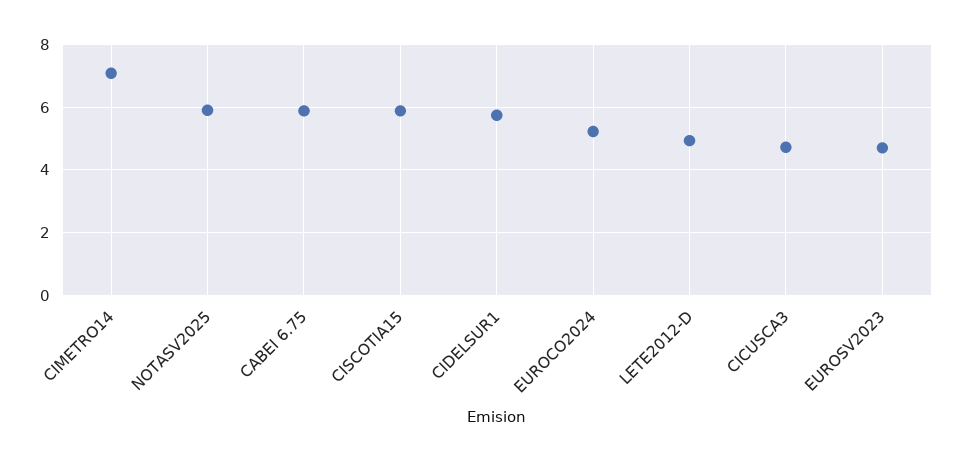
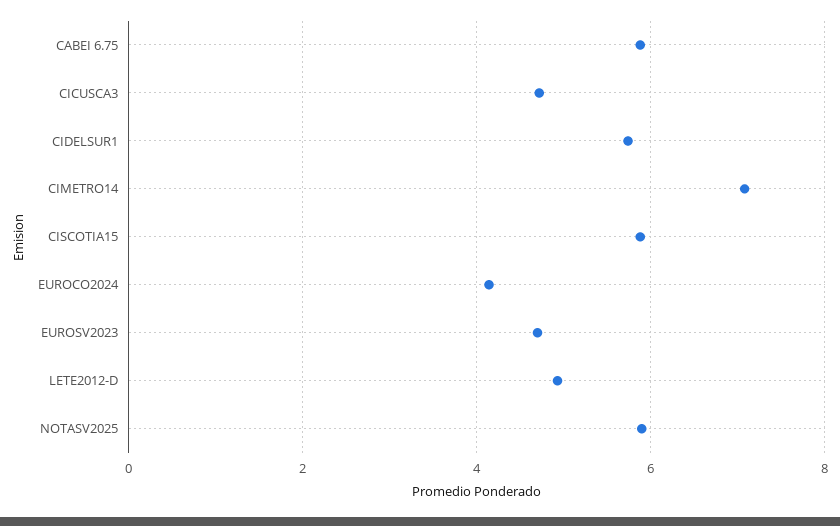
EUROCO2024: 5.2 -> 4.2

